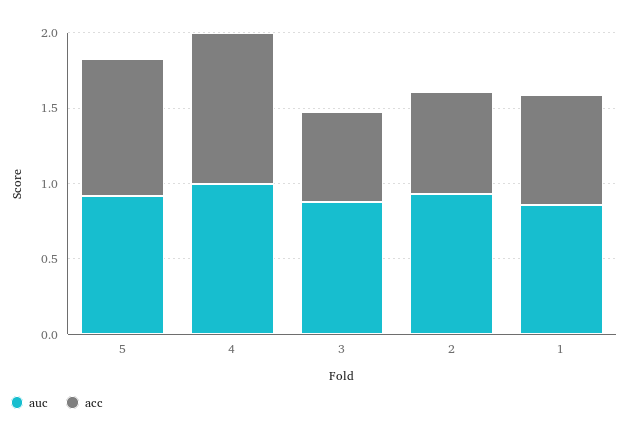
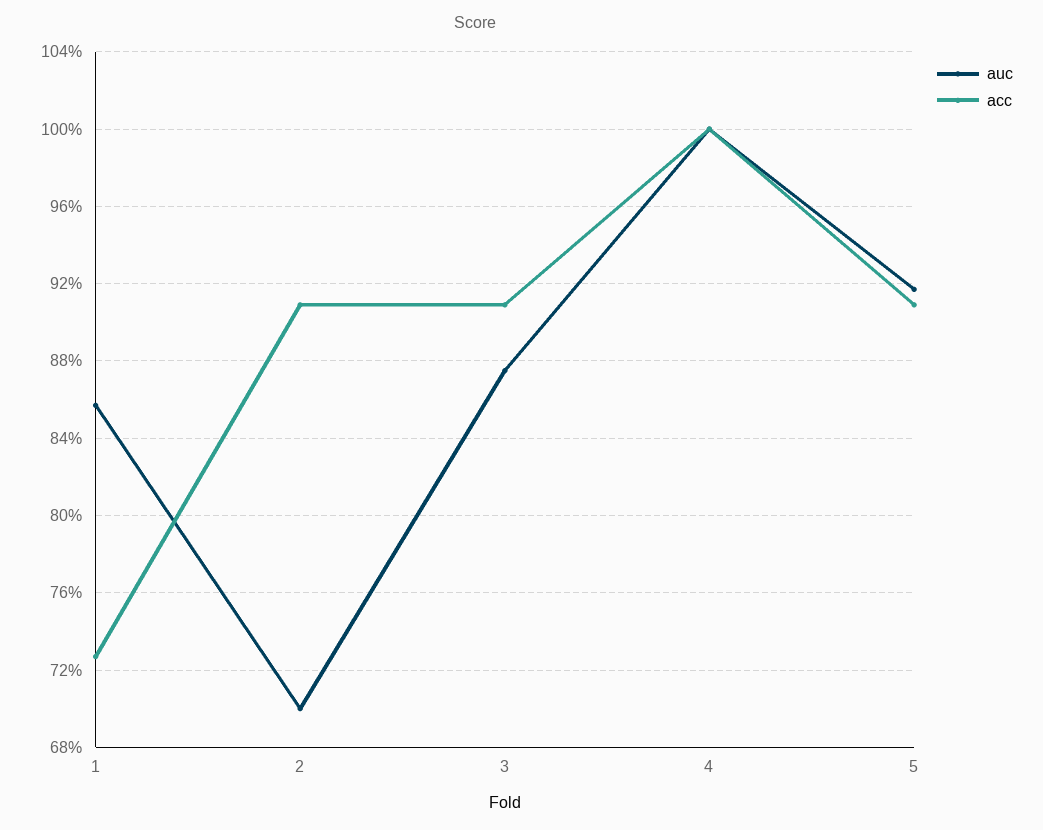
acc, 3: 0.6 -> 0.91
auc, 2: 0.9 -> 0.7
acc, 2: 0.7 -> 0.91

